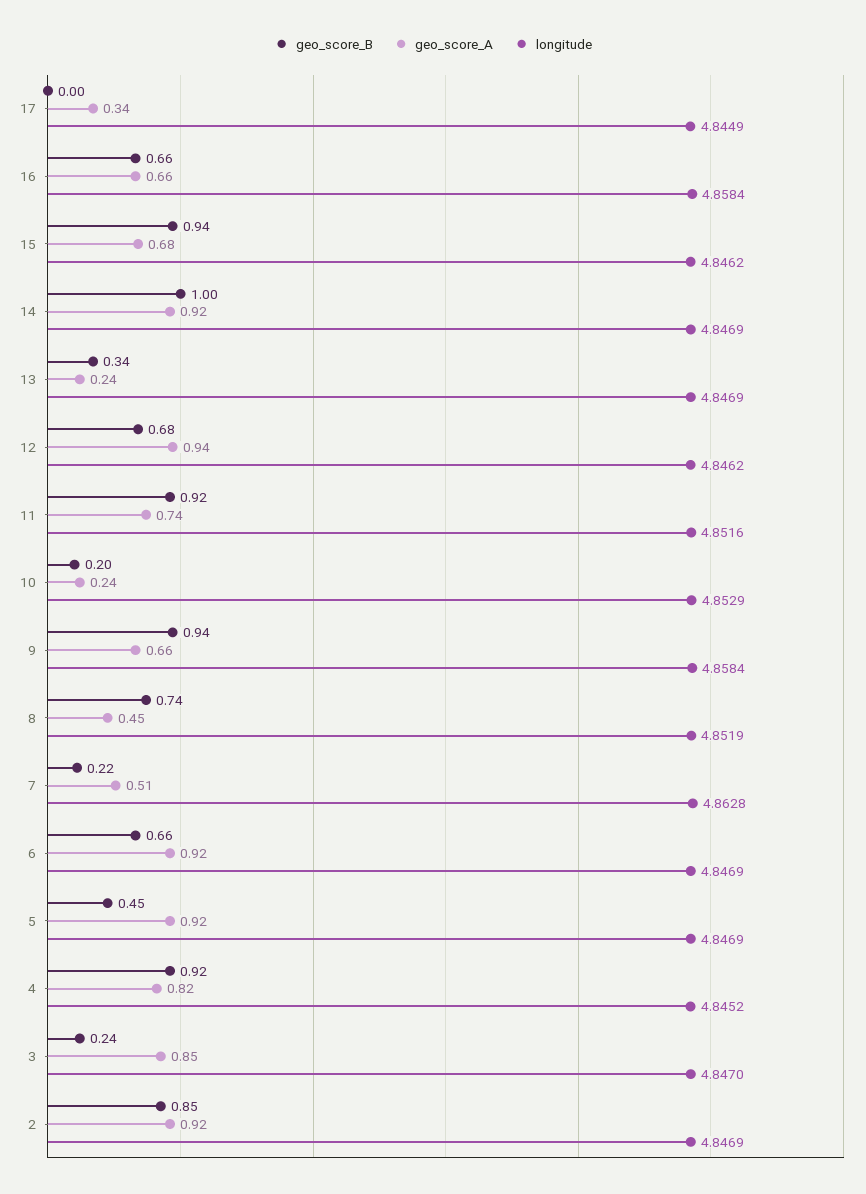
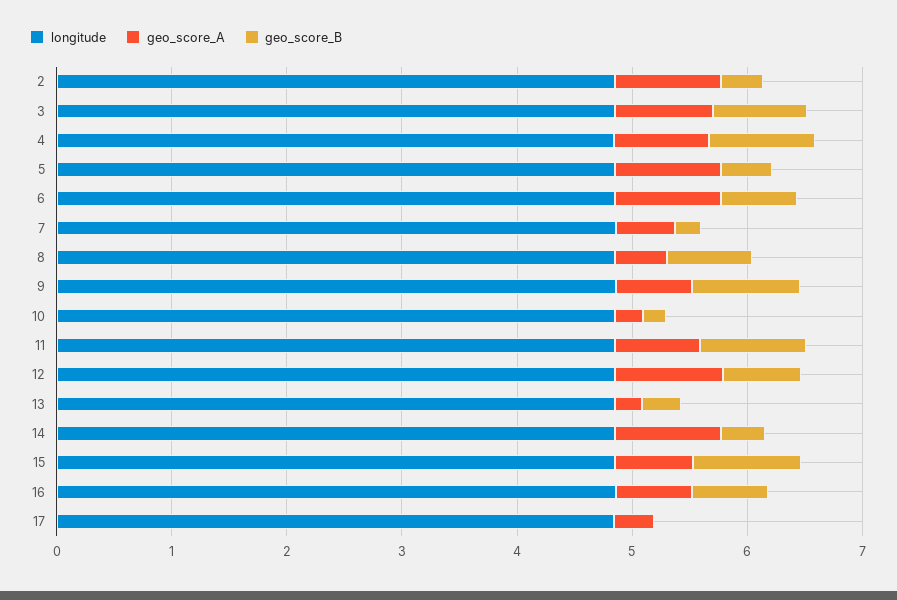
geo_score_B, 14: 1 -> 0.4
geo_score_B, 3: 0.24 -> 0.8
geo_score_B, 2: 0.85 -> 0.4

